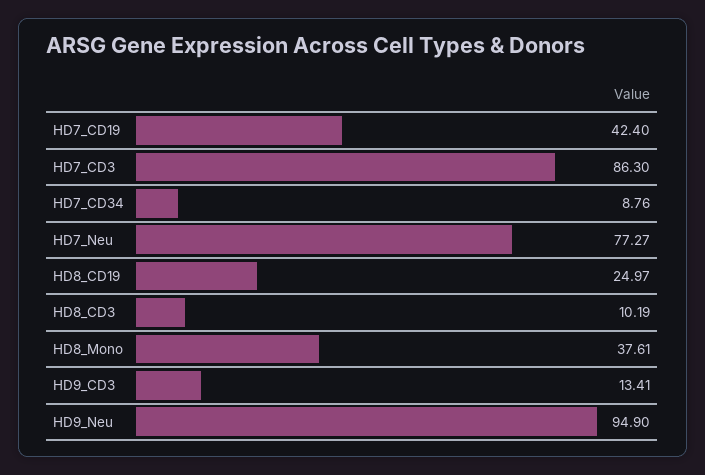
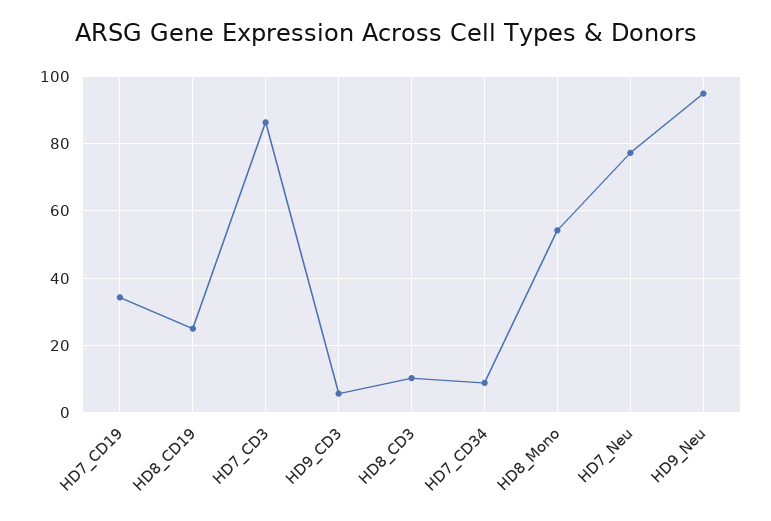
HD7_CD19: 42.4 -> 34
HD8_Mono: 37.61 -> 54
HD9_CD3: 13.41 -> 6

